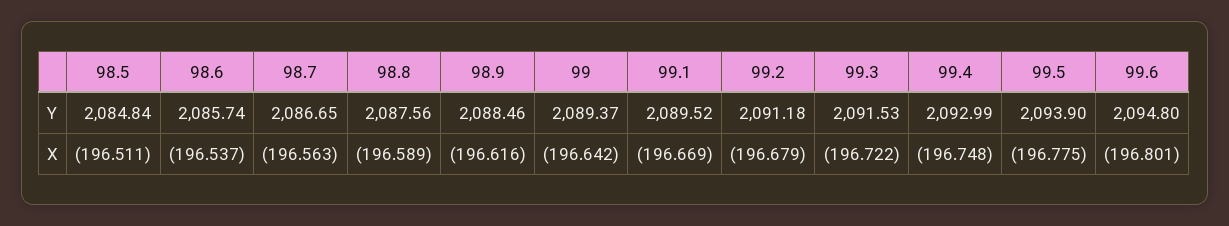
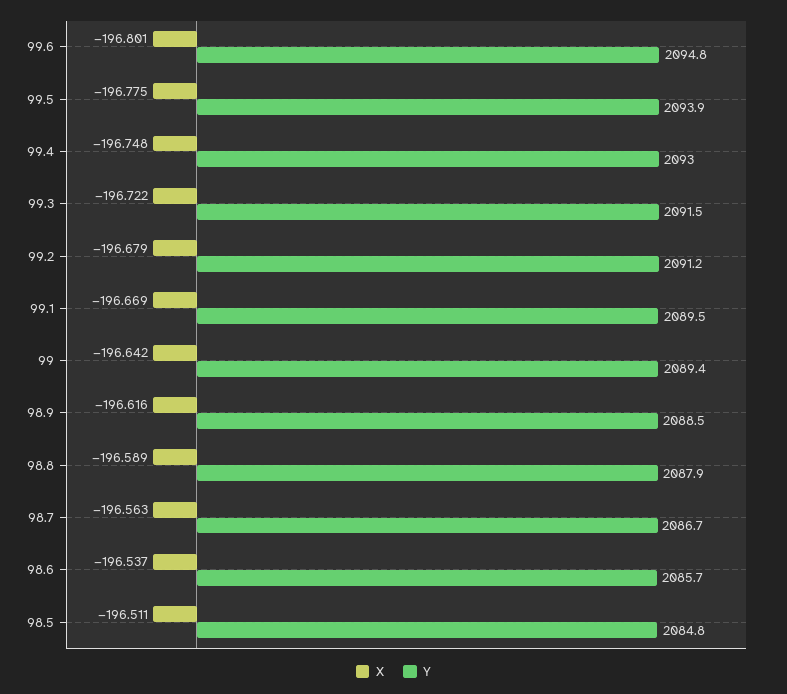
Y, 98.8: 2087.56 -> 2087.9

